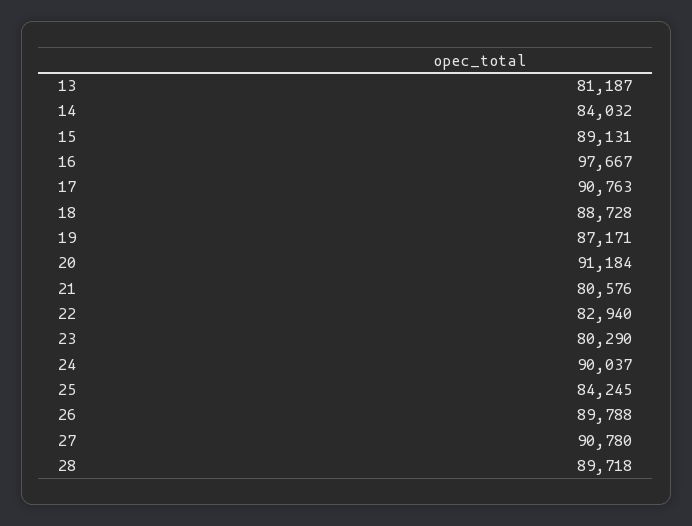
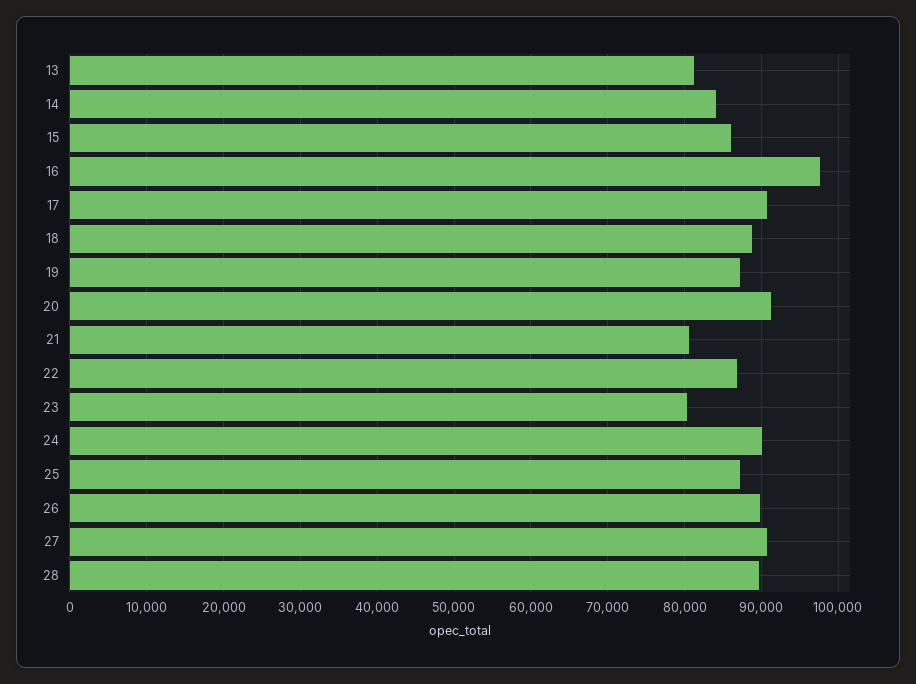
15: 89131 -> 86000
22: 82940 -> 87000
25: 84245 -> 87000

